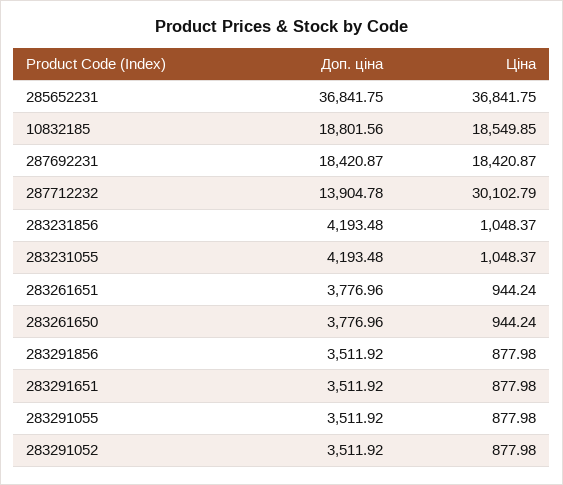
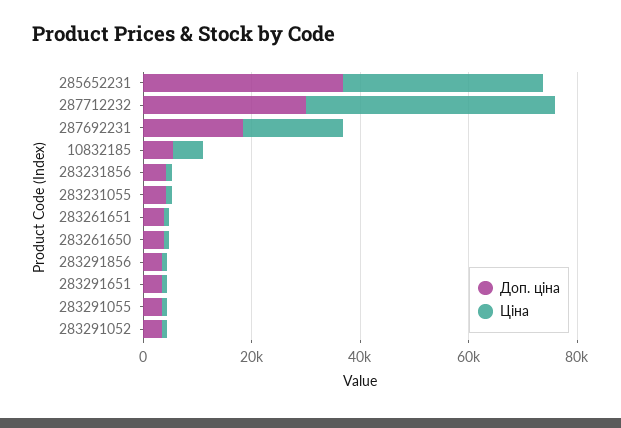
Доп. ціна, 10832185: 18801.56 -> 5000
Ціна, 10832185: 18549.85 -> 5000
Доп. ціна, 287712232: 13904.78 -> 30000
Ціна, 287712232: 30102.79 -> 45000

